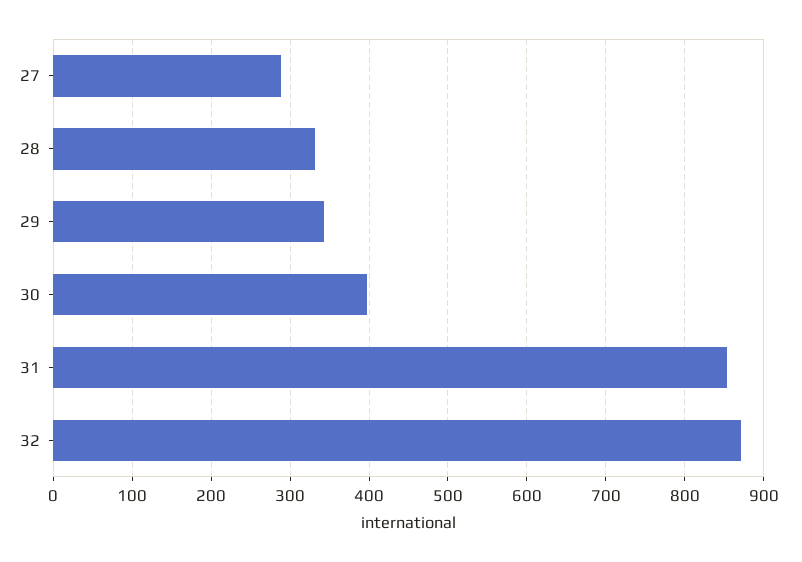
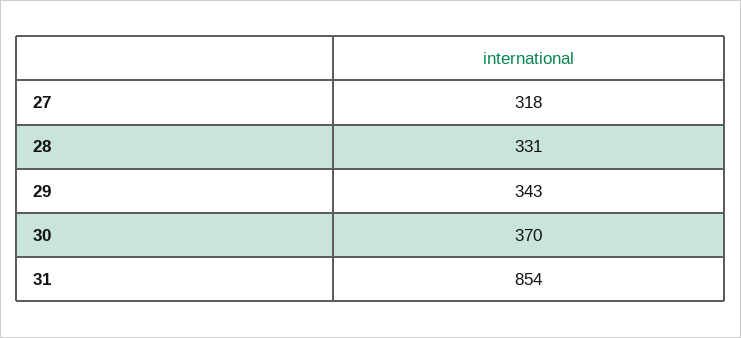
27: 290 -> 318
30: 400 -> 370
32: 870 -> none

